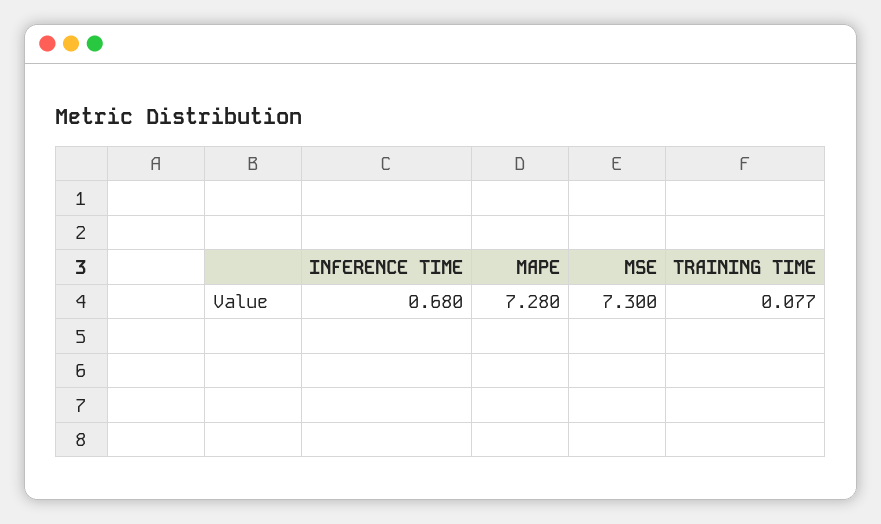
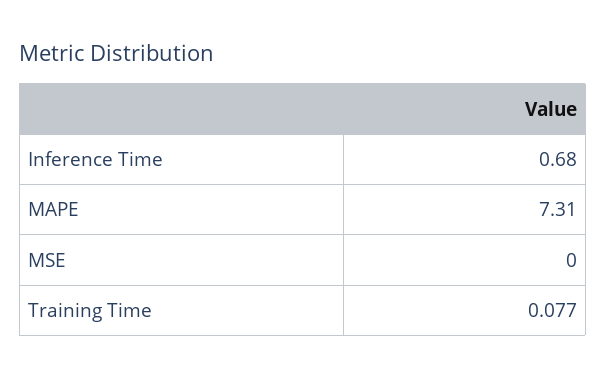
MAPE: 7.28 -> 7.31
MSE: 7.3 -> 0

